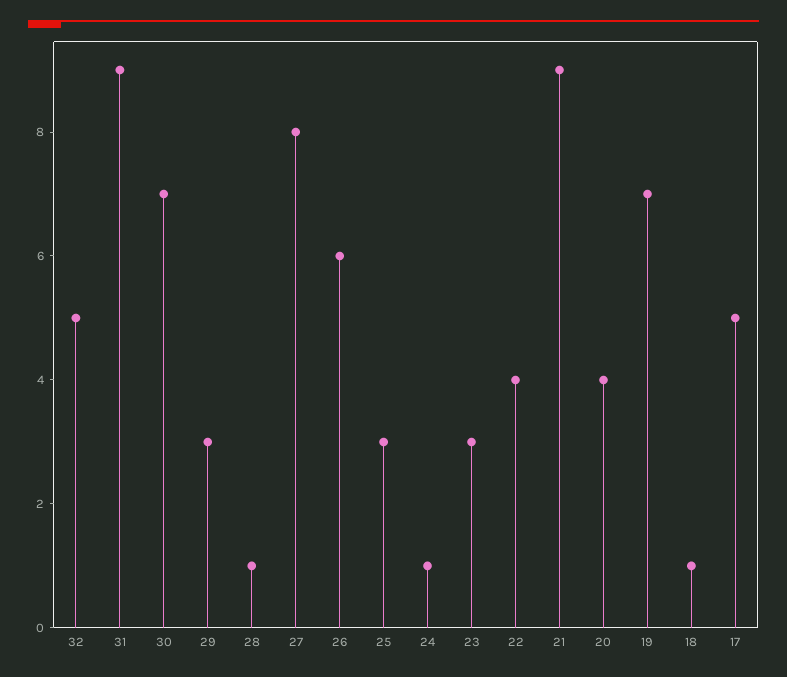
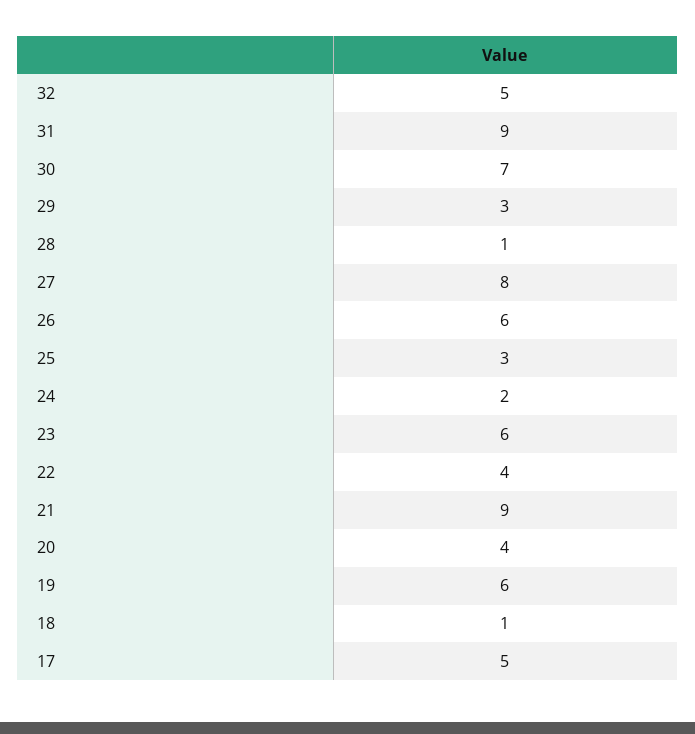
24: 1 -> 2
23: 3 -> 6
19: 7 -> 6

